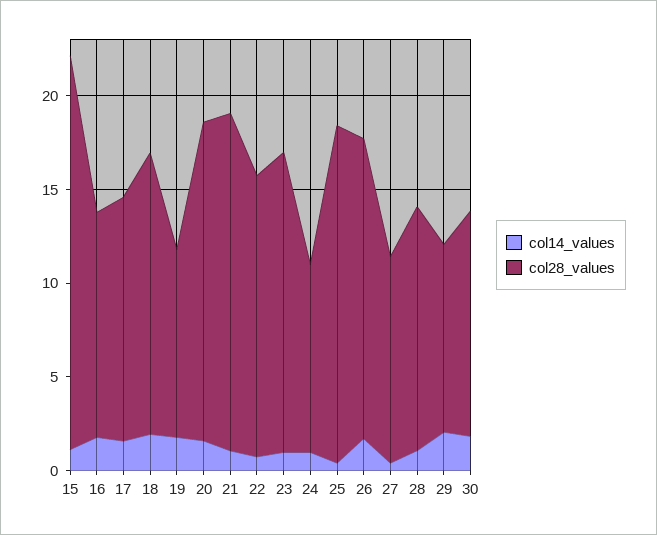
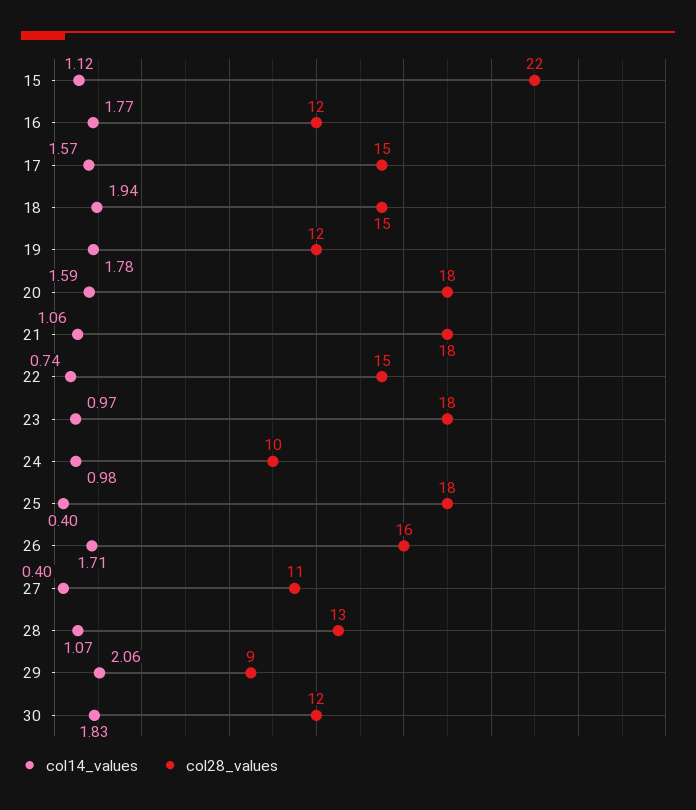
col28_values, 15: 21 -> 22
col28_values, 17: 13 -> 15
col28_values, 19: 10 -> 12
col28_values, 20: 17 -> 18
col28_values, 23: 16 -> 18
col28_values, 29: 10 -> 9

